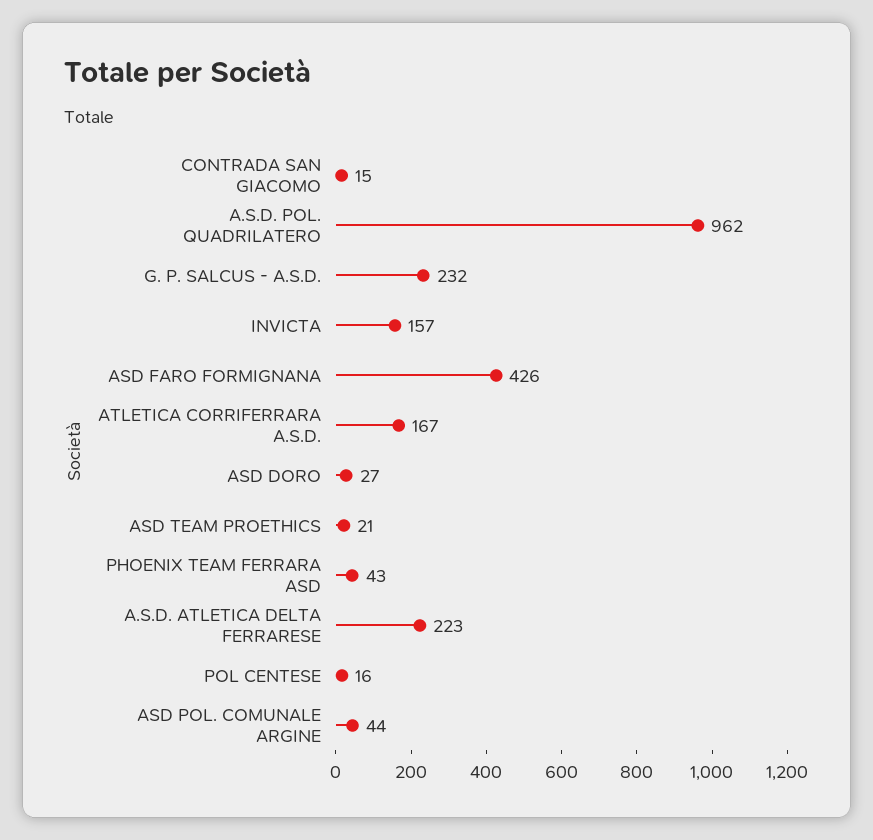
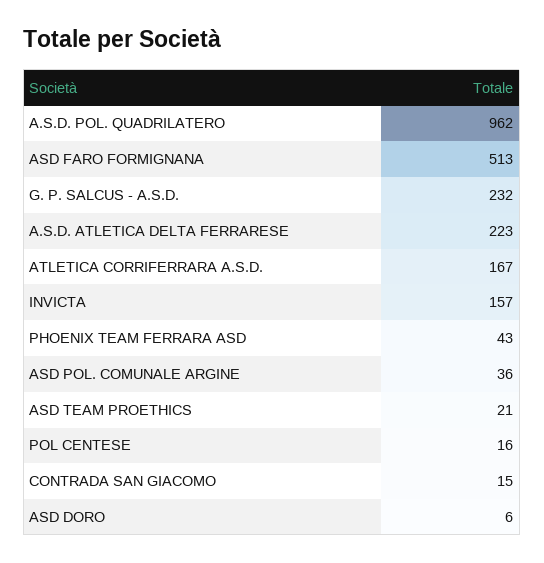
ASD FARO FORMIGNANA: 426 -> 513
ASD DORO: 27 -> 6
ASD POL. COMUNALE ARGINE: 44 -> 36

